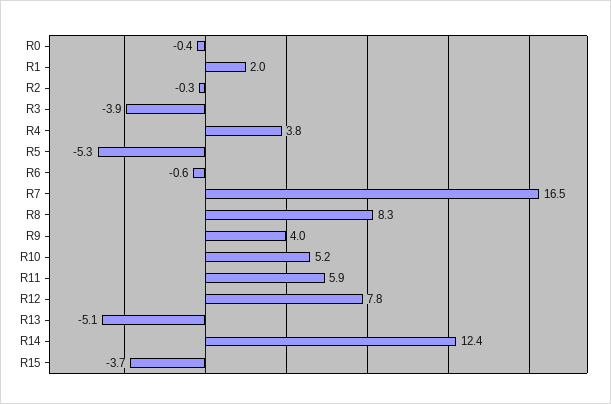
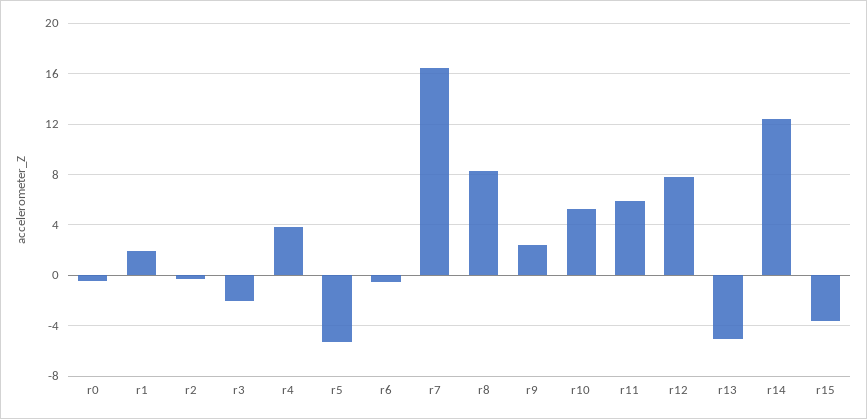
R3: -3.9 -> -2
R9: 4 -> 2.5

